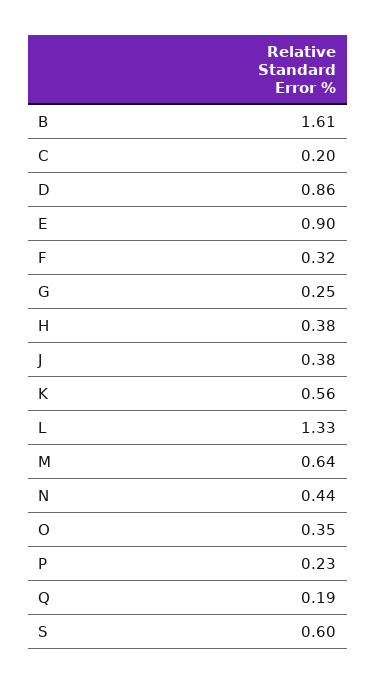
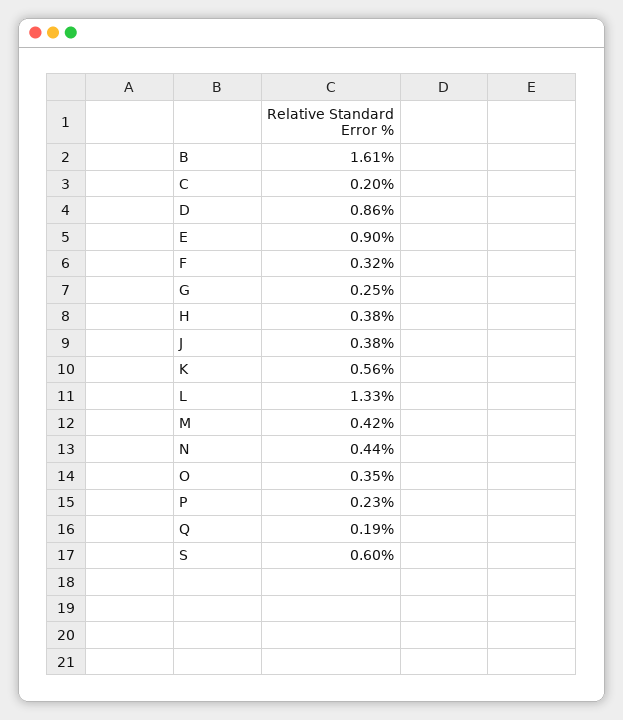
M: 0.64 -> 0.42

